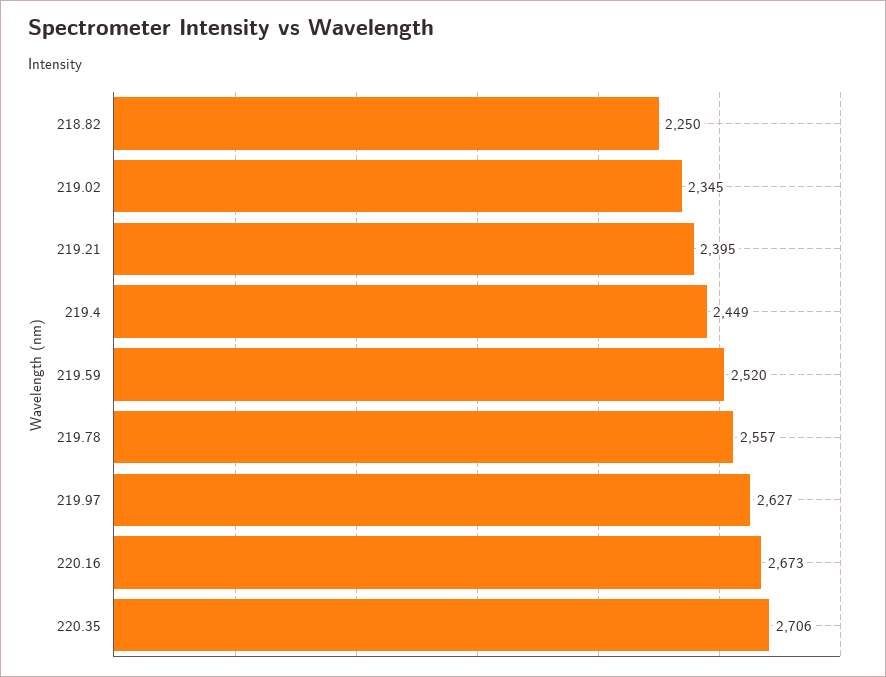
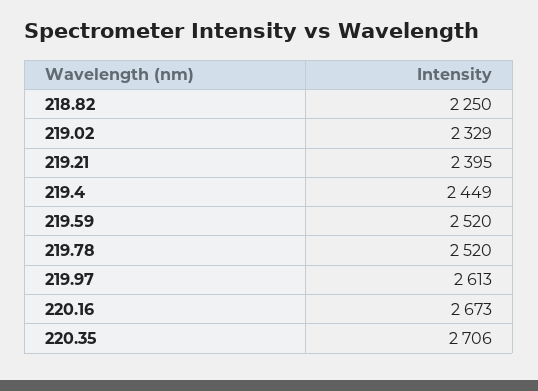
219.02: 2345 -> 2329
219.78: 2557 -> 2520
219.97: 2627 -> 2613

